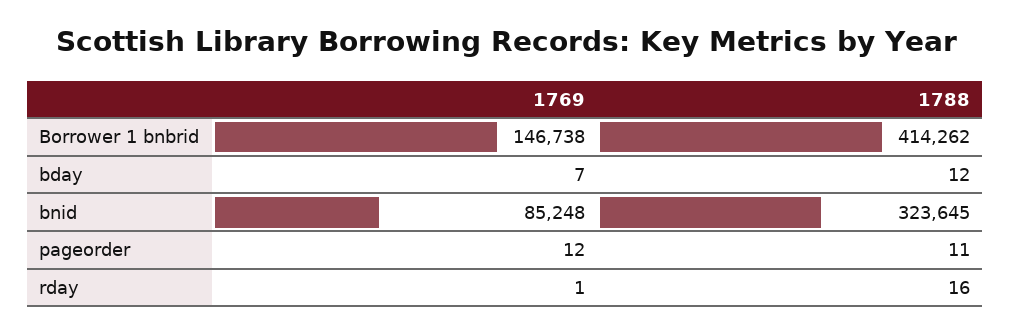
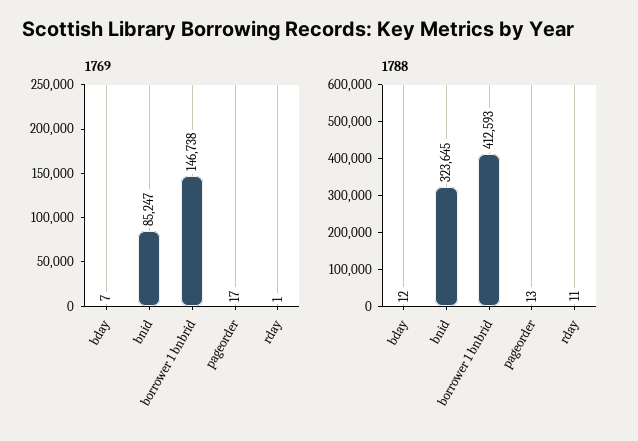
1788, Borrower 1 bnbrid: 414262 -> 412593
1769, bnid: 85248 -> 85247
1769, pageorder: 12 -> 17
1788, pageorder: 11 -> 13
1788, rday: 16 -> 11

